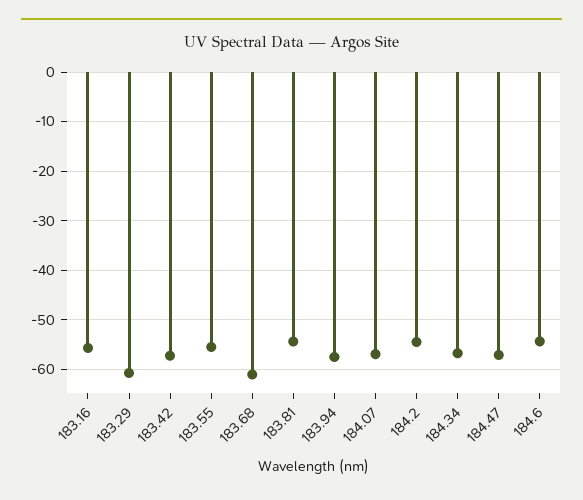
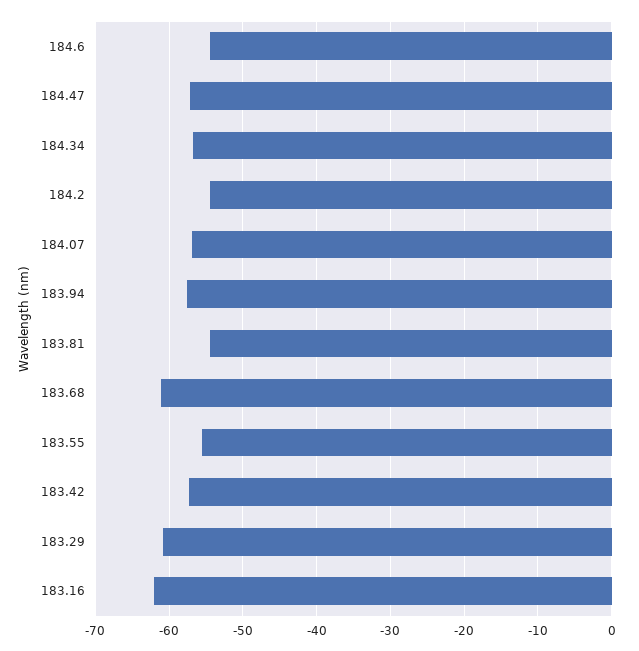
183.16: -56 -> -62

